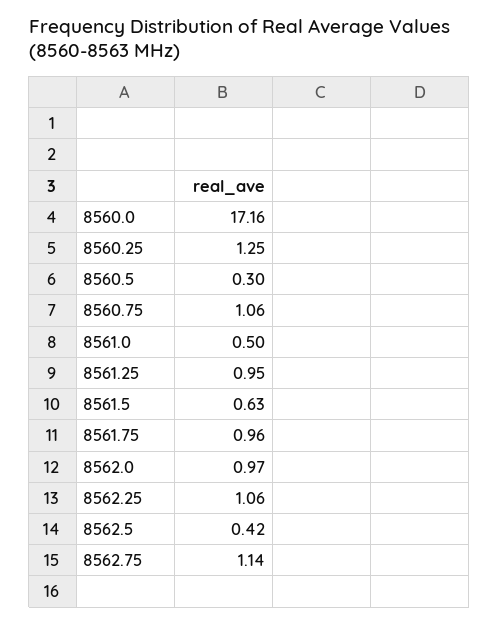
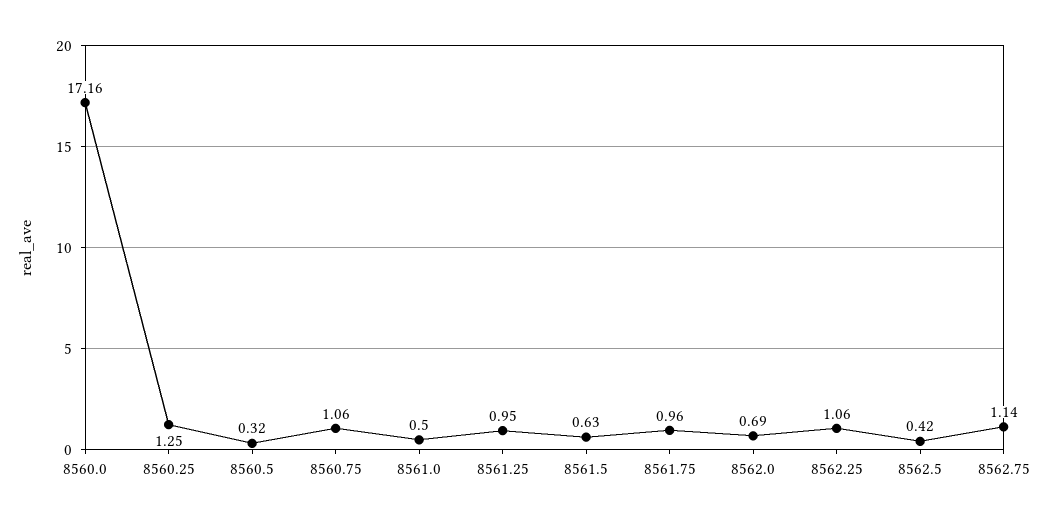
8560.5: 0.3 -> 0.32
8562.0: 0.97 -> 0.69

